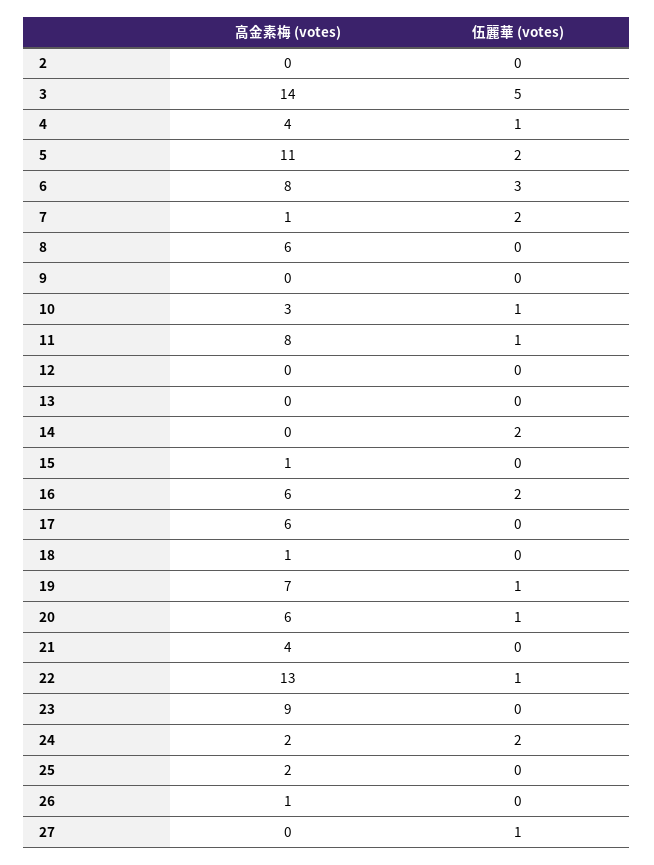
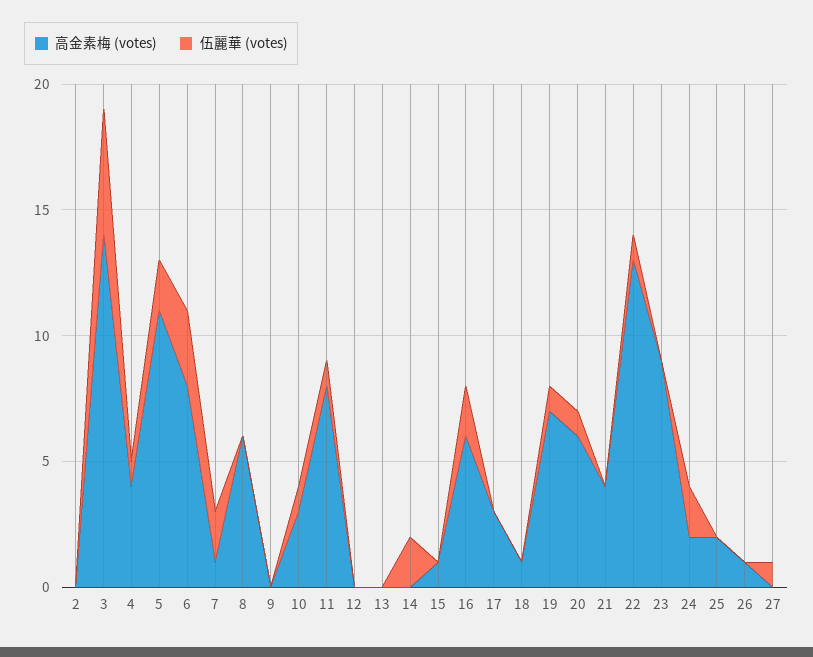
高金素梅 (votes), 17: 6 -> 3

